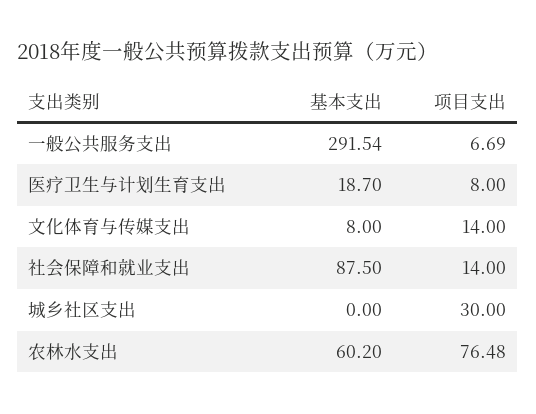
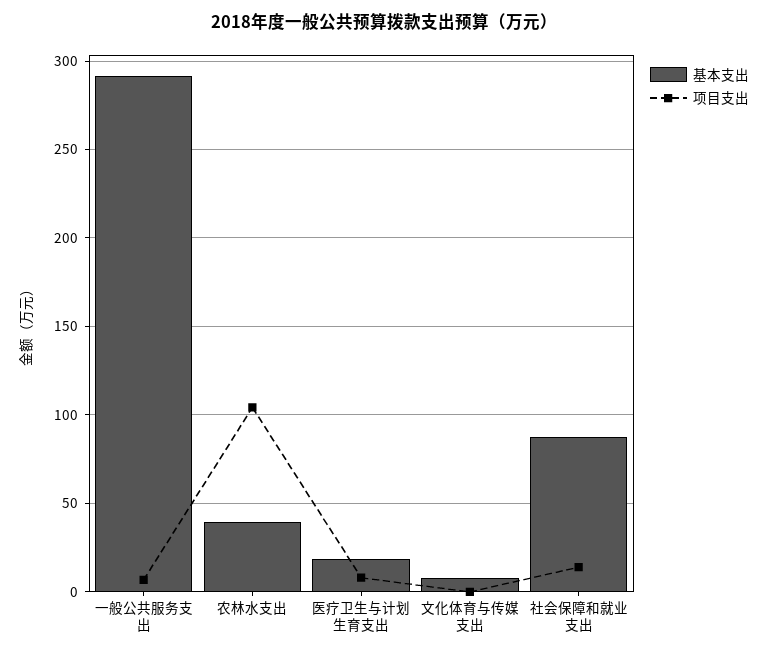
项目支出, 文化体育与传媒支出: 14 -> 0
基本支出, 城乡社区支出: 0 -> none
项目支出, 城乡社区支出: 30 -> none
基本支出, 农林水支出: 60.2 -> 40
项目支出, 农林水支出: 76.48 -> 105

